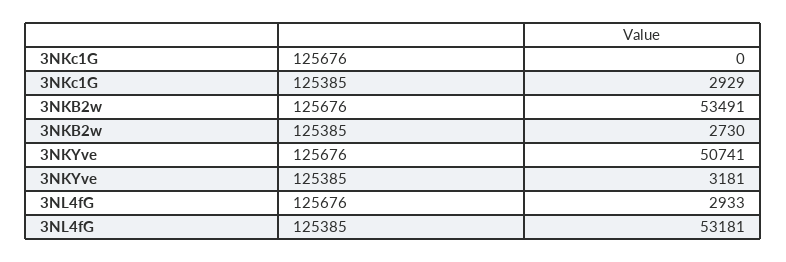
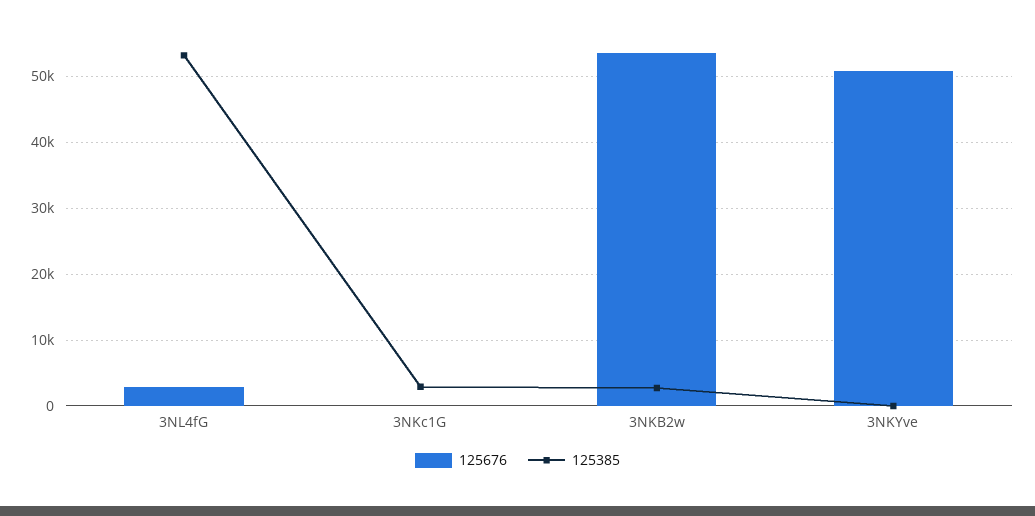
125385, 3NKYve: 3181 -> 0

